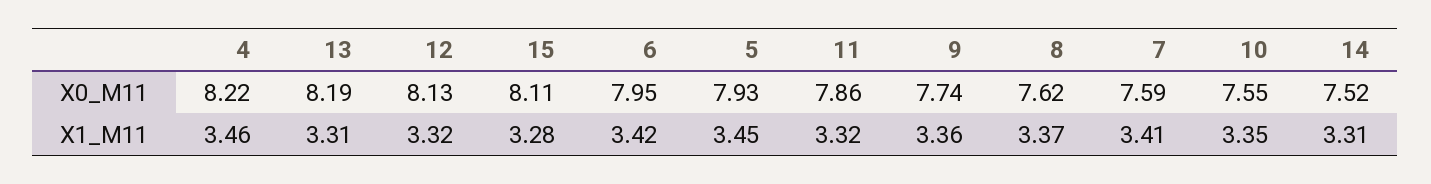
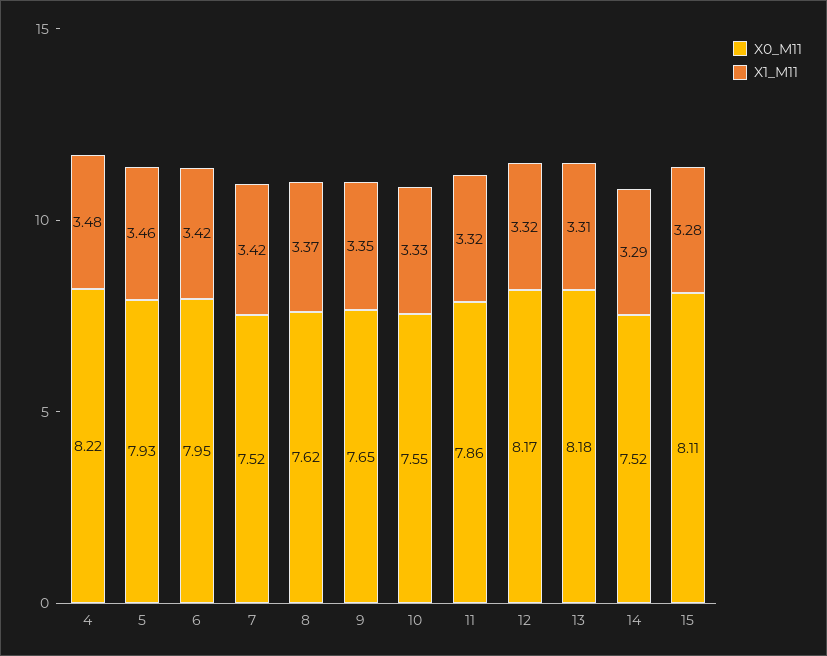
X0_M11, 13: 8.19 -> 8.18
X0_M11, 12: 8.13 -> 8.17
X0_M11, 9: 7.74 -> 7.65
X0_M11, 7: 7.59 -> 7.52
X1_M11, 4: 3.46 -> 3.48
X1_M11, 5: 3.45 -> 3.46
X1_M11, 9: 3.36 -> 3.35
X1_M11, 7: 3.41 -> 3.42
X1_M11, 10: 3.35 -> 3.33
X1_M11, 14: 3.31 -> 3.29

